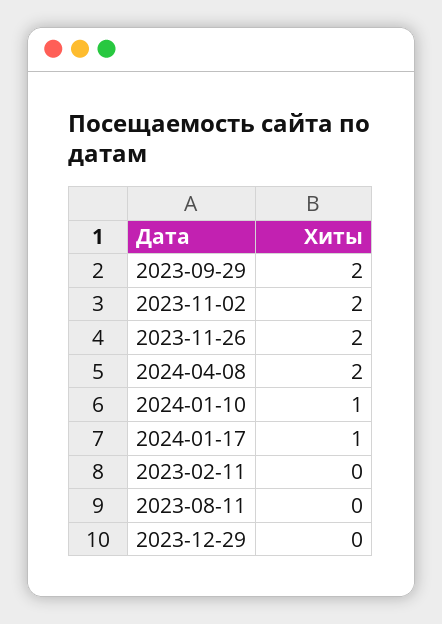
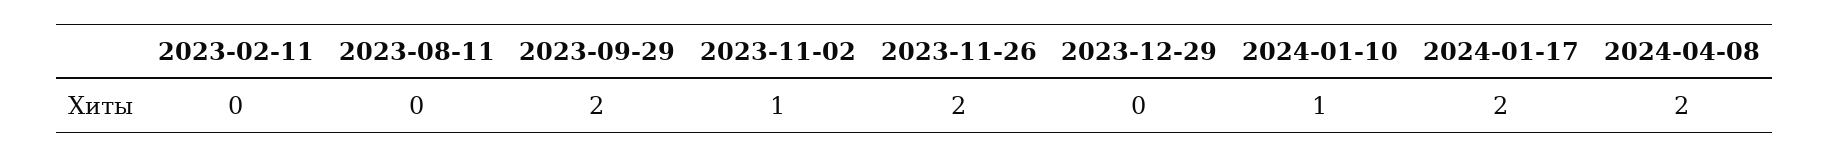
2023-11-02: 2 -> 1
2024-01-17: 1 -> 2

